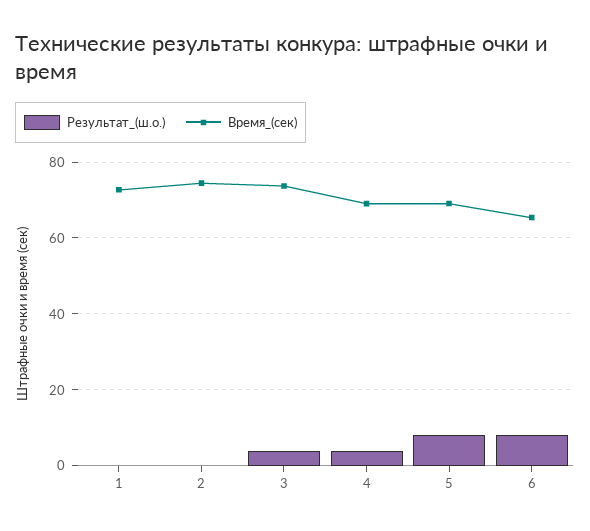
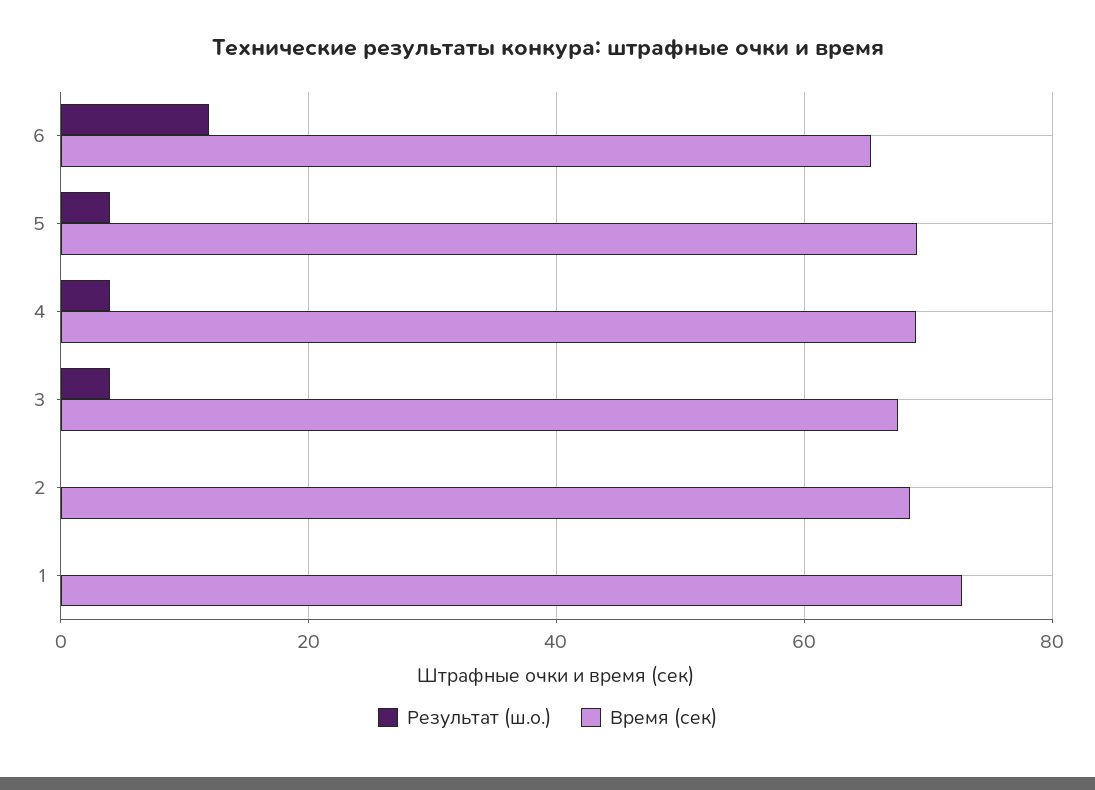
Время_(сек), 2: 74 -> 68
Время_(сек), 3: 74 -> 68
Результат_(ш.о.), 5: 8 -> 4
Результат_(ш.о.), 6: 8 -> 12

